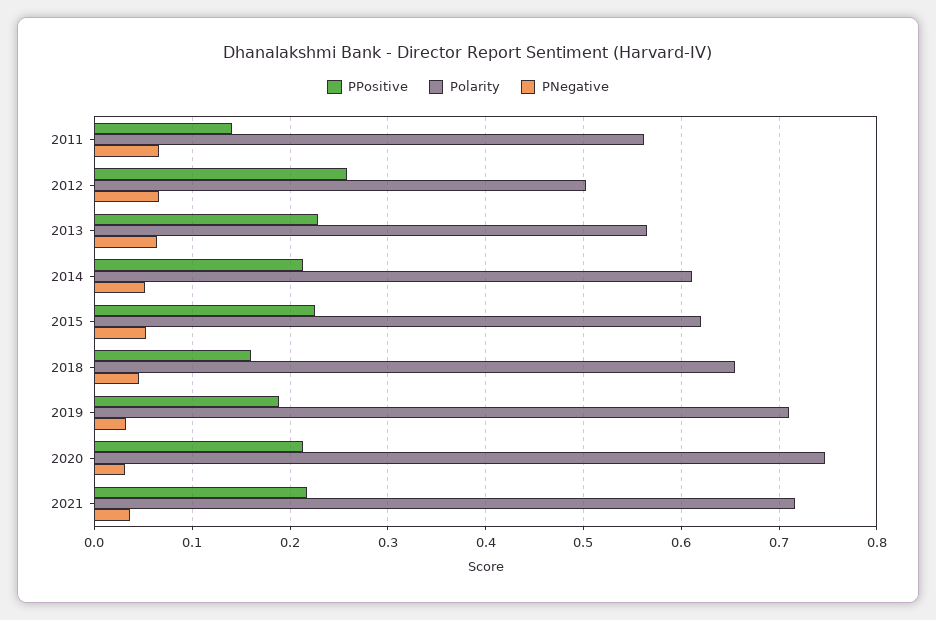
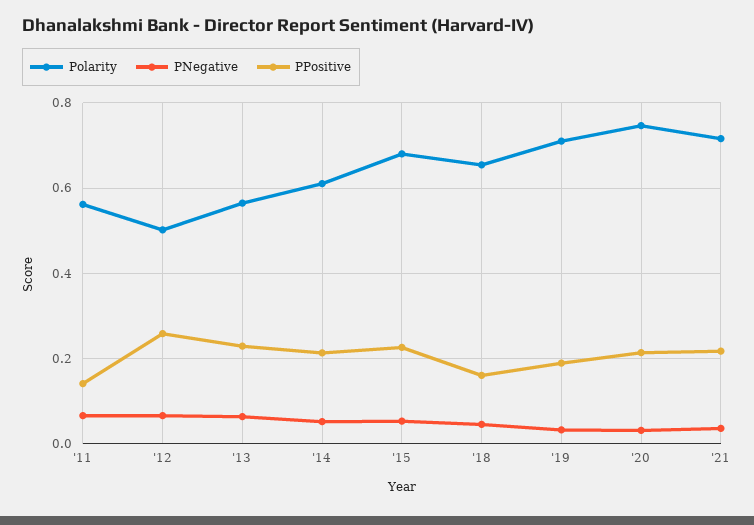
Polarity, 2015: 0.62 -> 0.68

